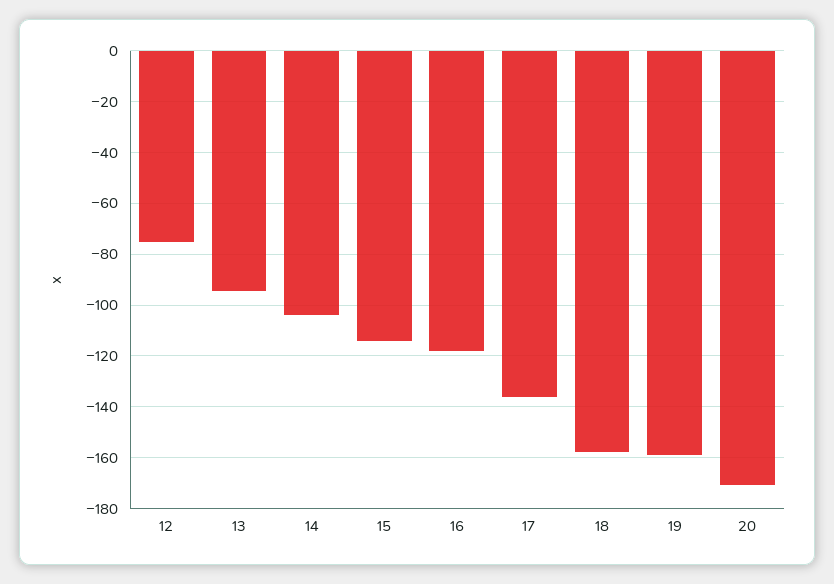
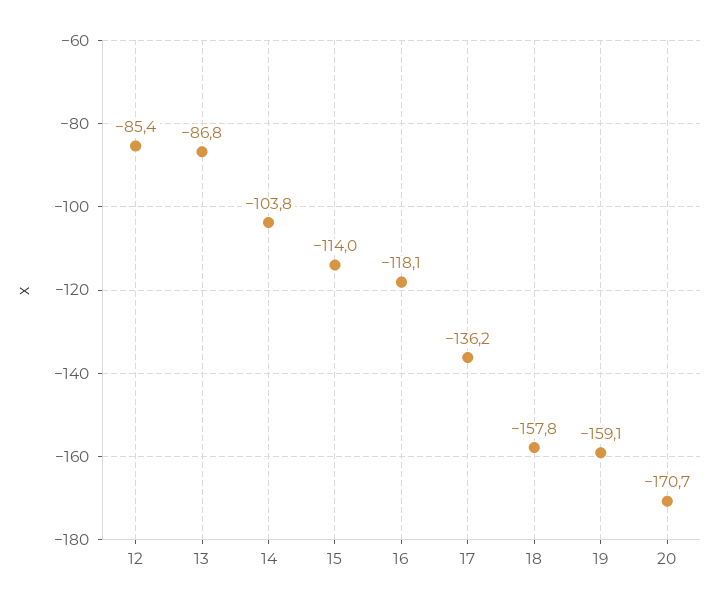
12: -75 -> -85.4
13: -95 -> -86.8

